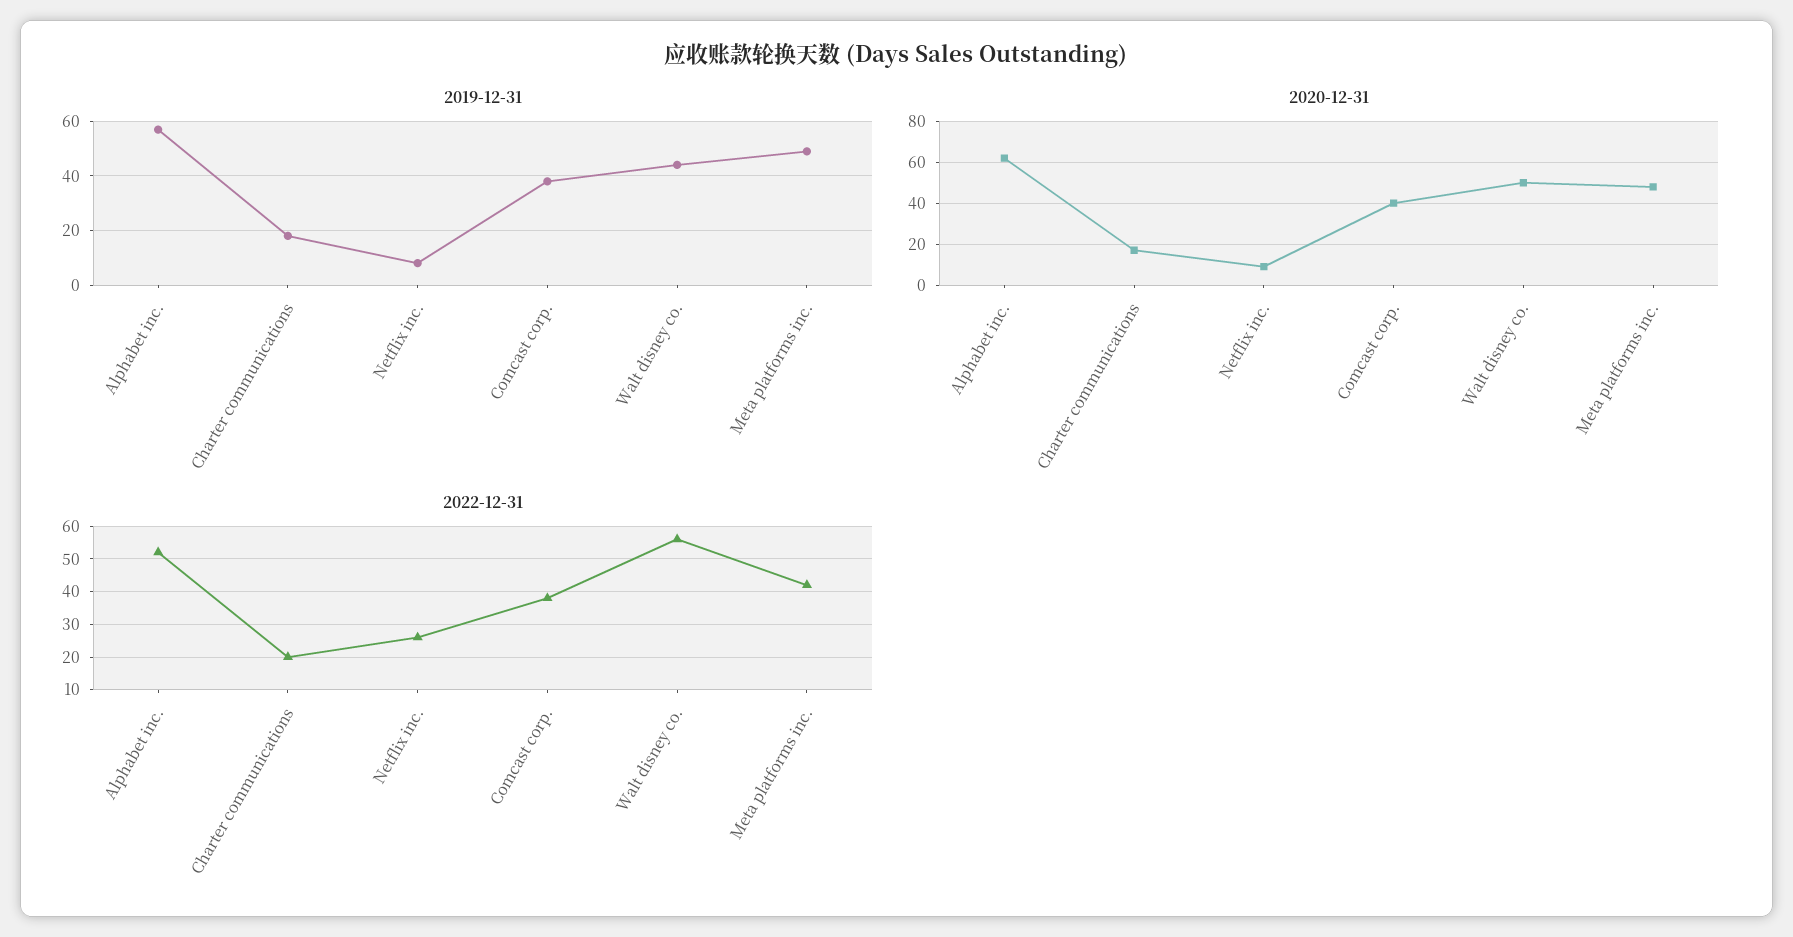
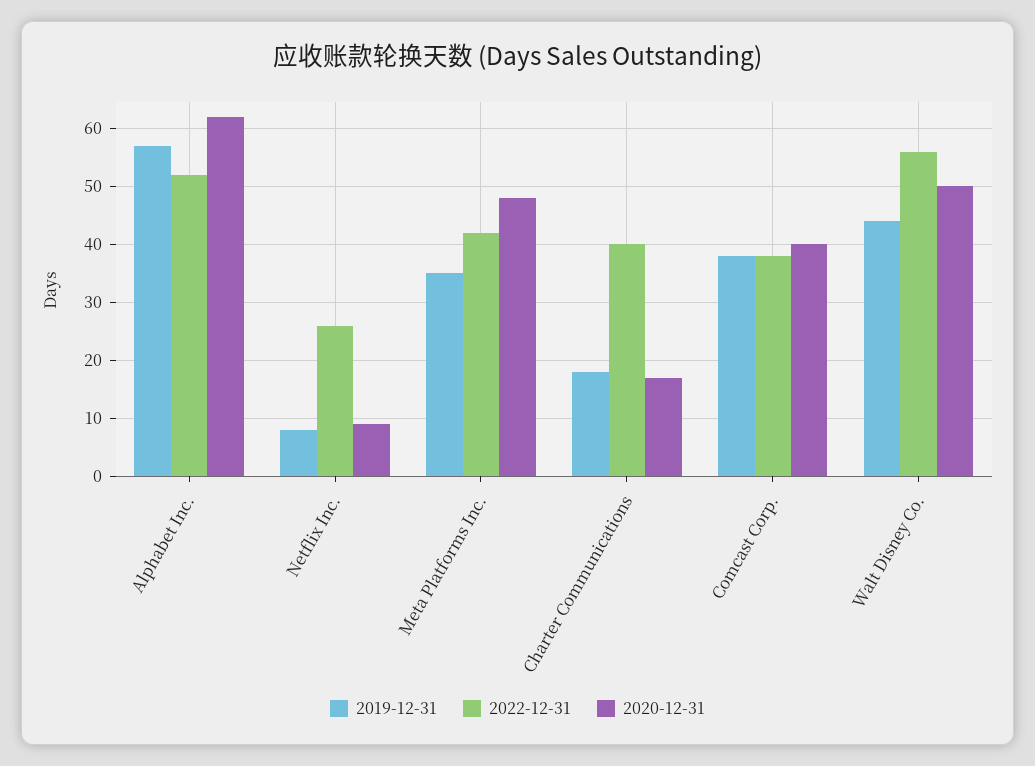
2019-12-31, Meta platforms inc.: 50 -> 35
2022-12-31, Charter communications: 20 -> 40

